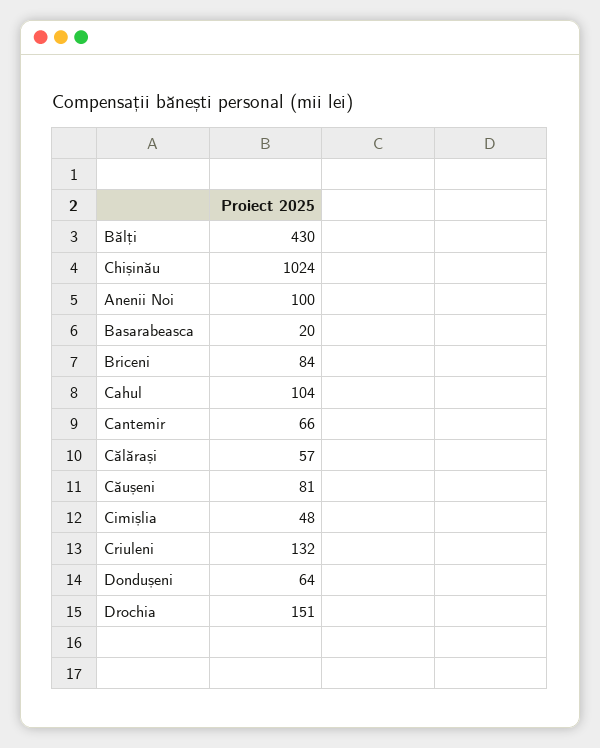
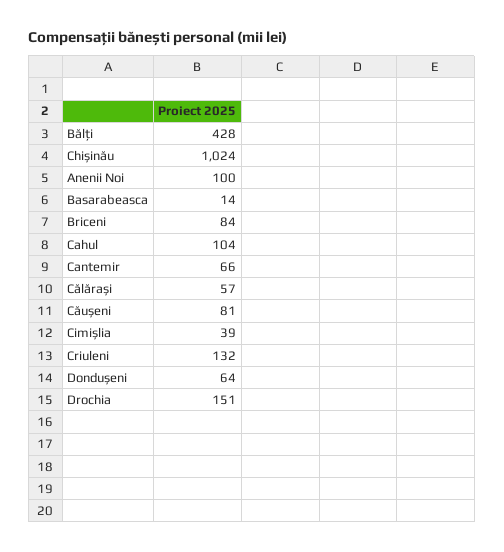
Bălți: 430 -> 428
Basarabeasca: 20 -> 14
Cimișlia: 48 -> 39

